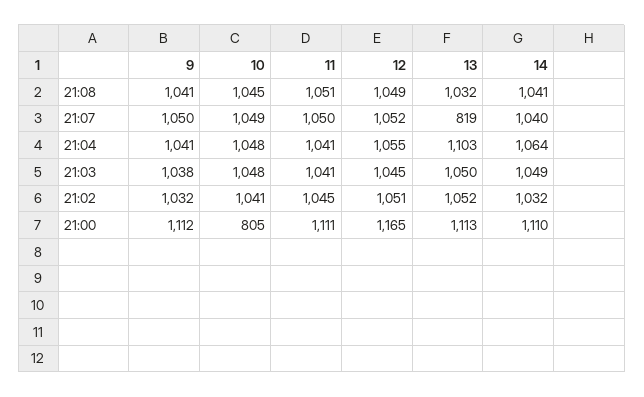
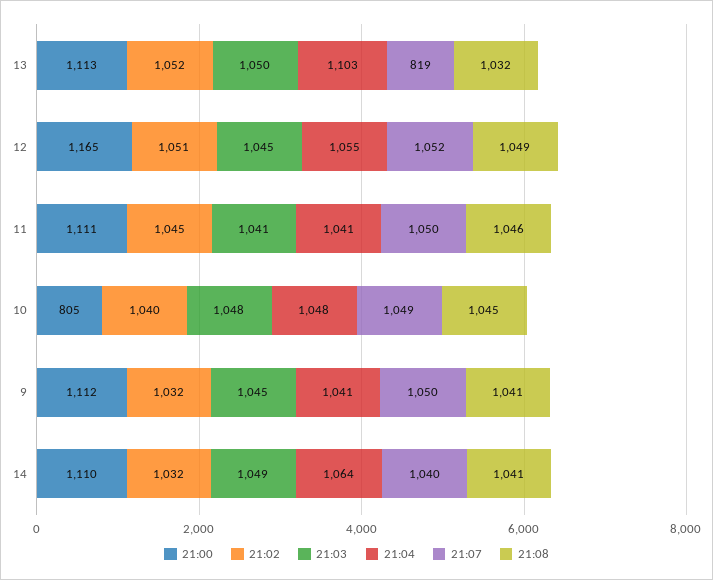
21:08, 11: 1051 -> 1046
21:03, 9: 1038 -> 1045
21:02, 10: 1041 -> 1040

